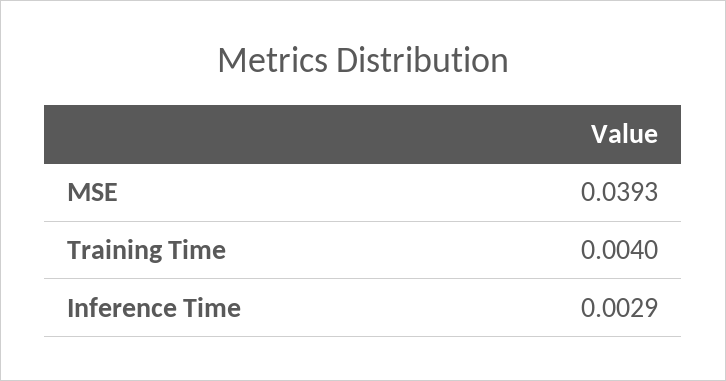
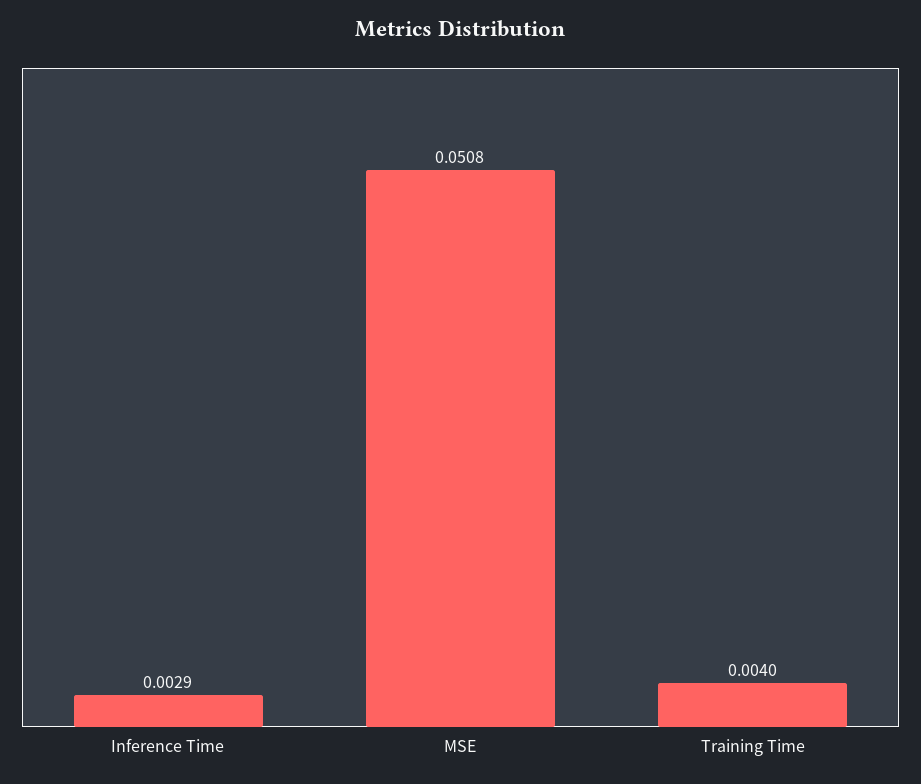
MSE: 0.0393 -> 0.0508

